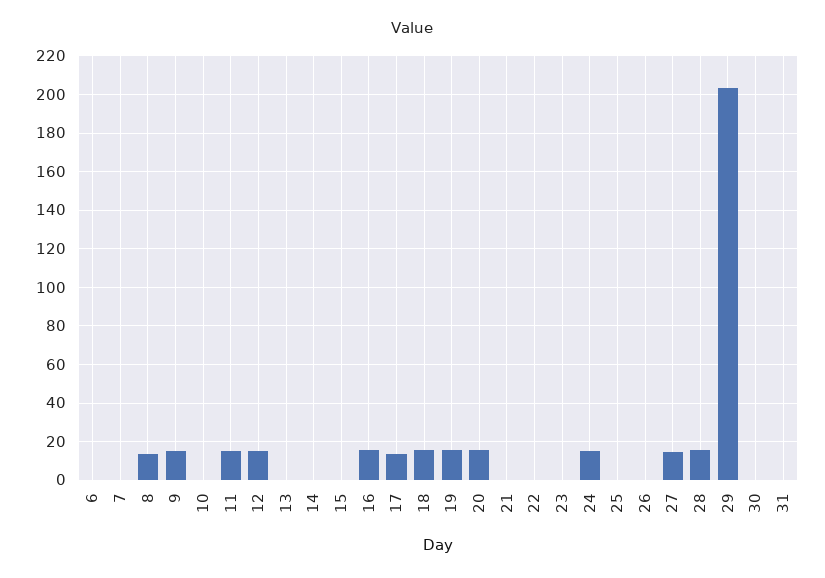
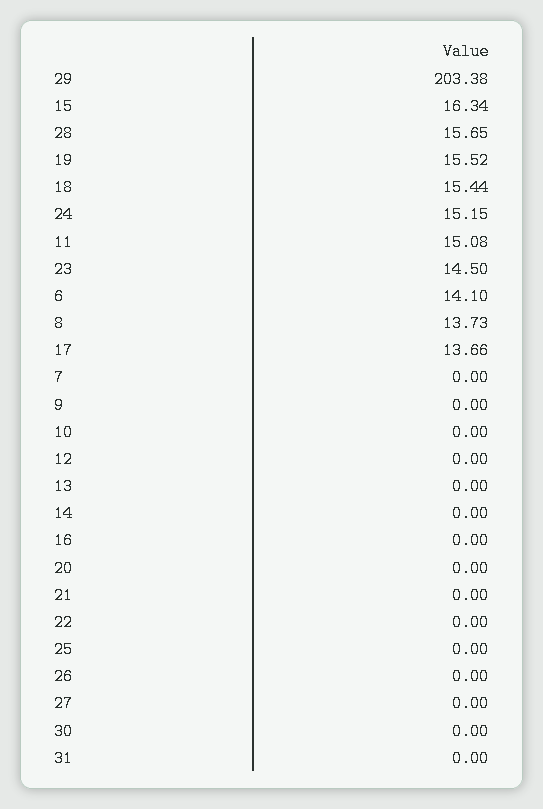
6: 0 -> 14.1
9: 15 -> 0
12: 15 -> 0
15: 0 -> 16.34
16: 15 -> 0
20: 15 -> 0
23: 0 -> 14.5
27: 15 -> 0

